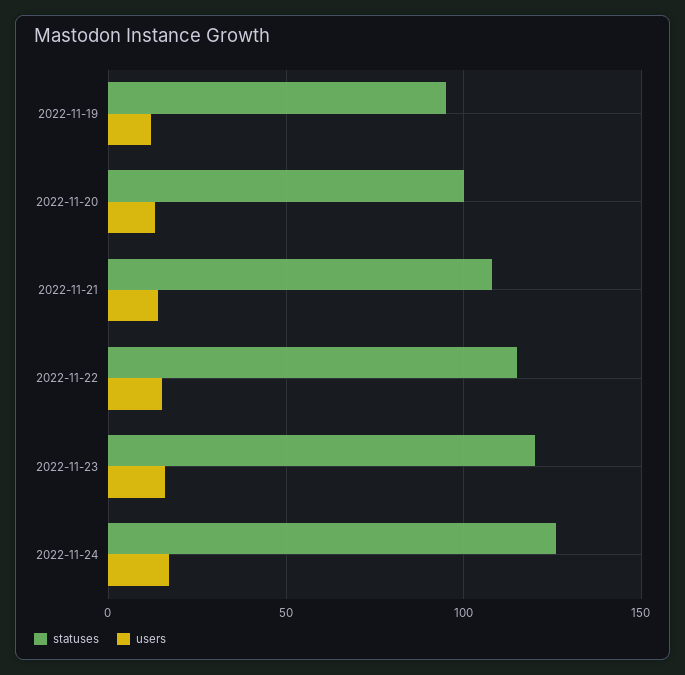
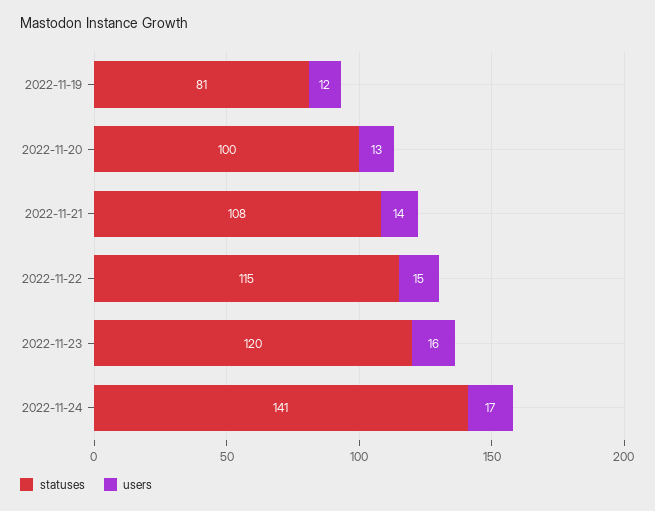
statuses, 2022-11-19: 95 -> 81
statuses, 2022-11-24: 125 -> 141

